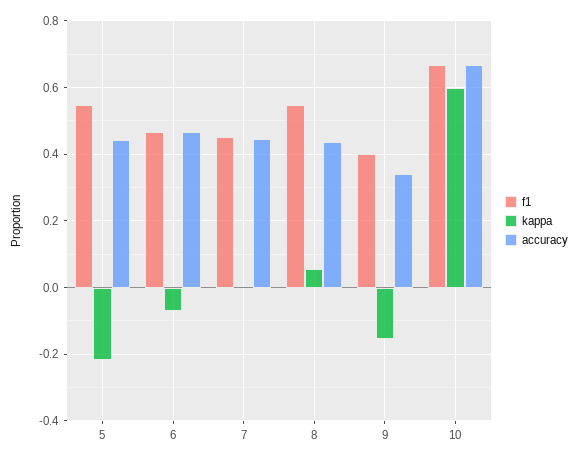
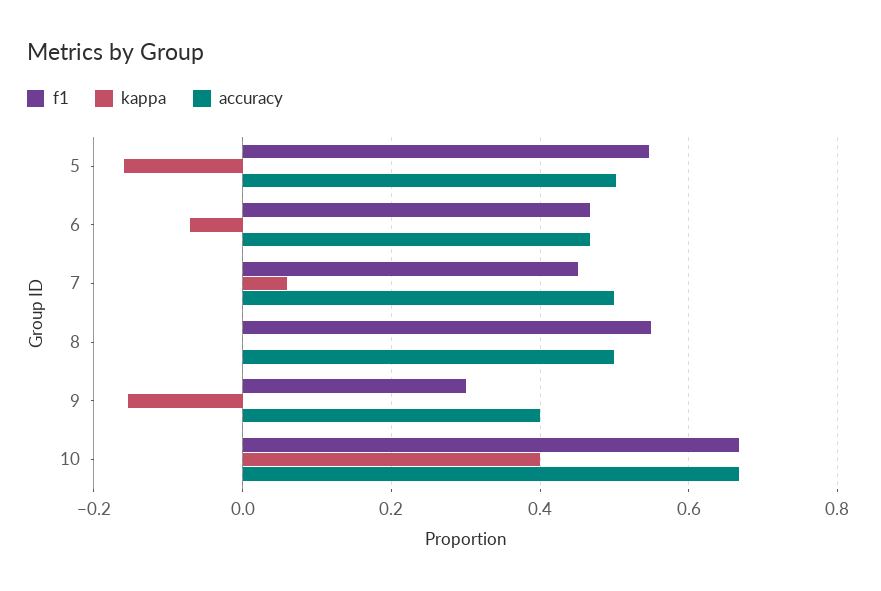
kappa, 5: -0.22 -> -0.16
accuracy, 5: 0.44 -> 0.5
kappa, 7: 0 -> 0.06
accuracy, 7: 0.44 -> 0.5
kappa, 8: 0.06 -> 0
accuracy, 8: 0.44 -> 0.5
f1, 9: 0.4 -> 0.3
accuracy, 9: 0.34 -> 0.4
kappa, 10: 0.6 -> 0.4

